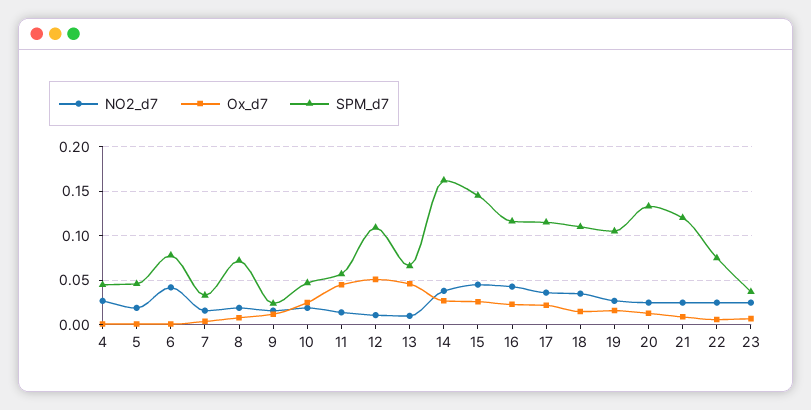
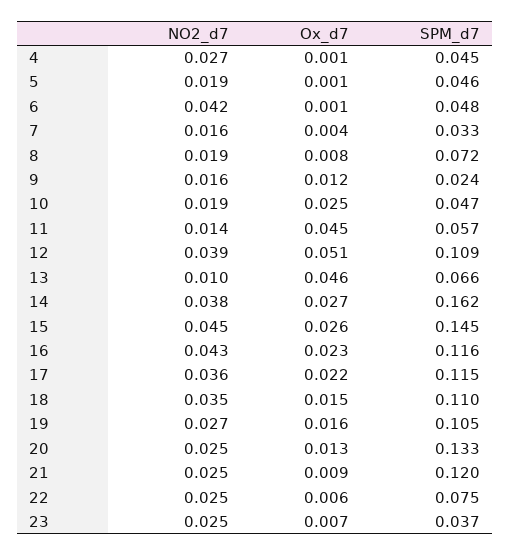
SPM_d7, 6: 0.08 -> 0.048
NO2_d7, 12: 0.01 -> 0.039

